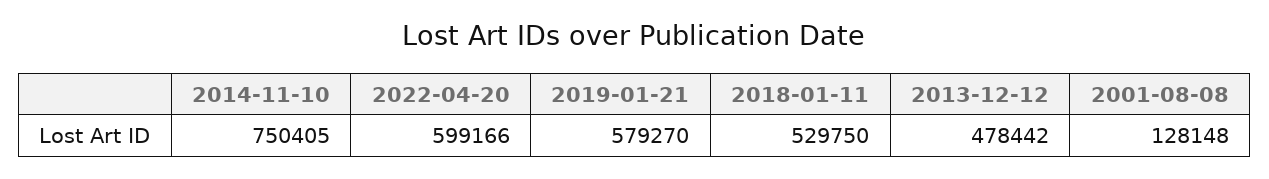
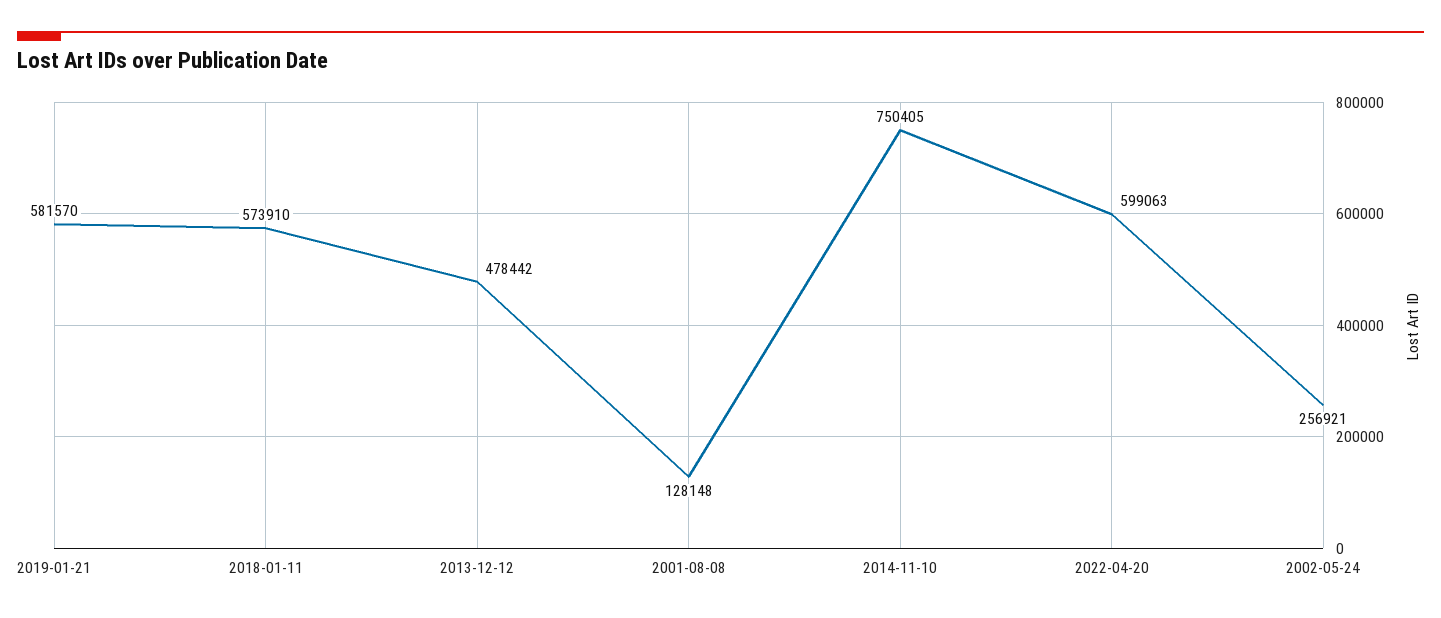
2022-04-20: 599166 -> 599063
2019-01-21: 579270 -> 581570
2018-01-11: 529750 -> 573910
2002-05-24: none -> 256921

